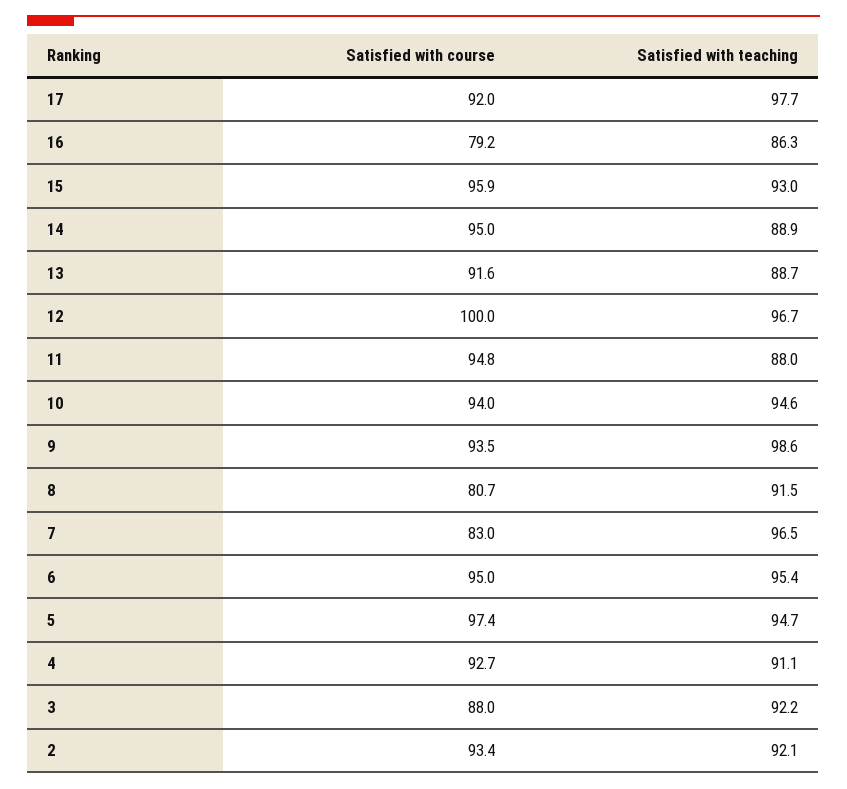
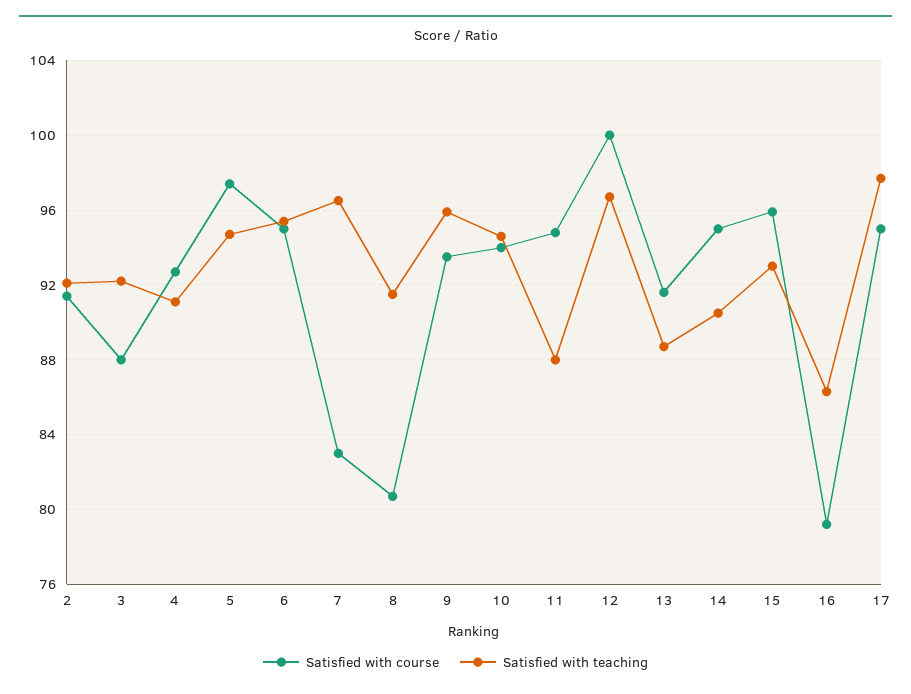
Satisfied with course, 17: 92 -> 95
Satisfied with teaching, 14: 88.9 -> 90.5
Satisfied with teaching, 9: 98.6 -> 96
Satisfied with course, 2: 93.4 -> 91.5

